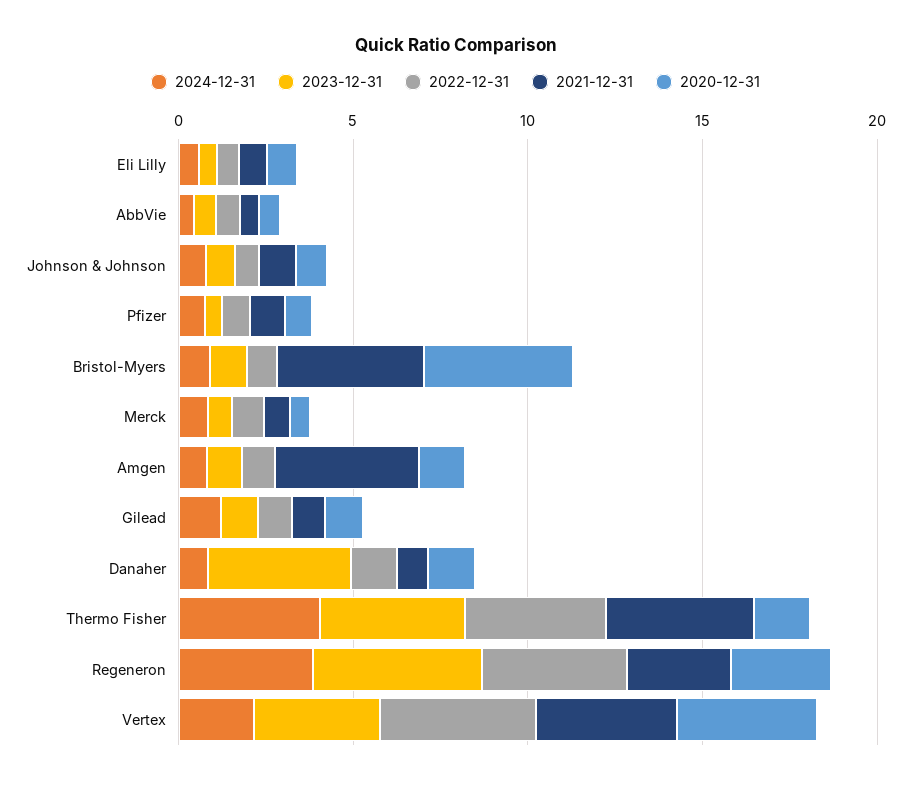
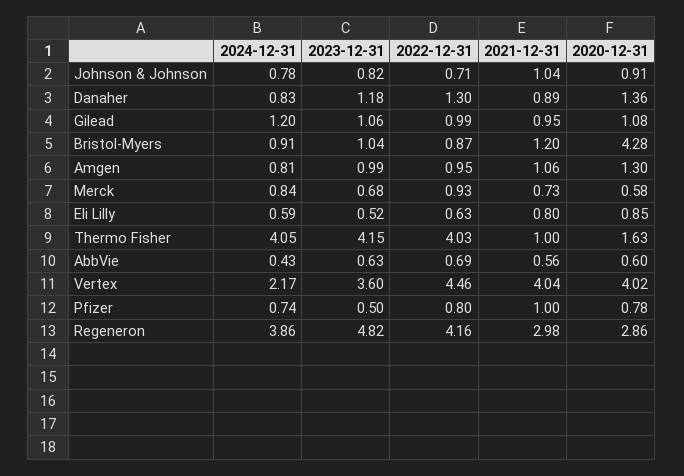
2021-12-31, Bristol-Myers: 4 -> 1.2
2021-12-31, Amgen: 4 -> 1.06
2023-12-31, Danaher: 4 -> 1.18
2021-12-31, Thermo Fisher: 4 -> 1

